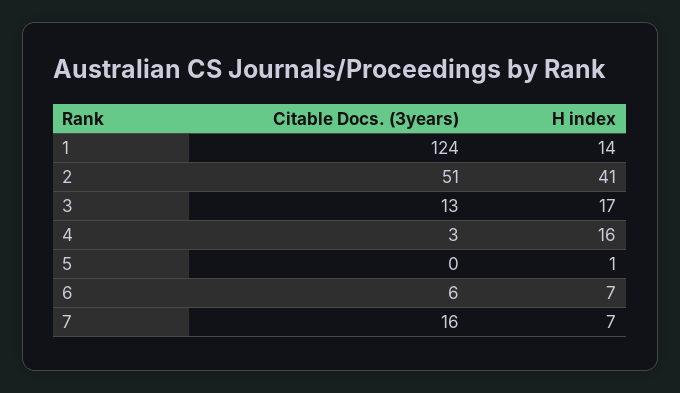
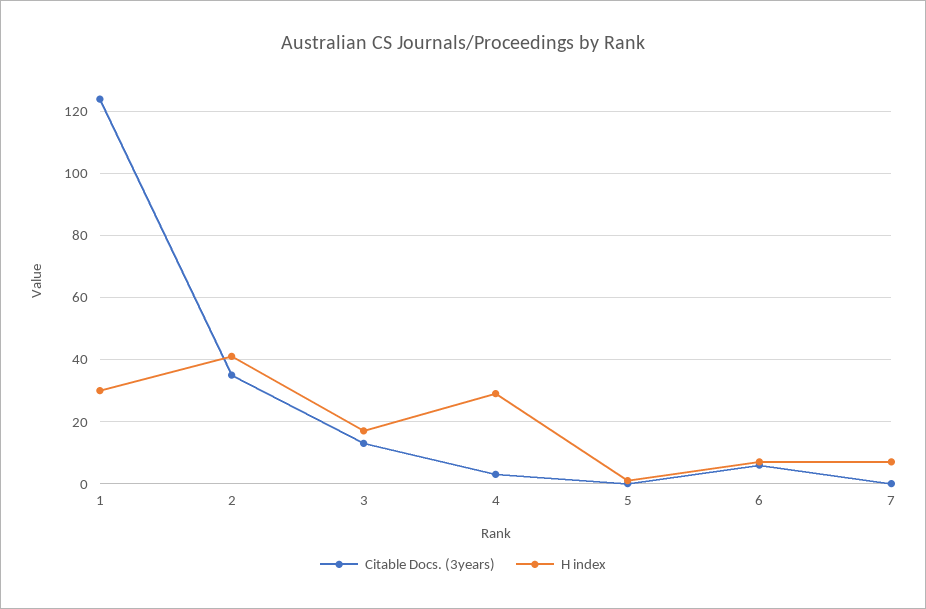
H index, 1: 14 -> 30
Citable Docs. (3years), 2: 51 -> 35
H index, 4: 16 -> 30
Citable Docs. (3years), 7: 16 -> 0

